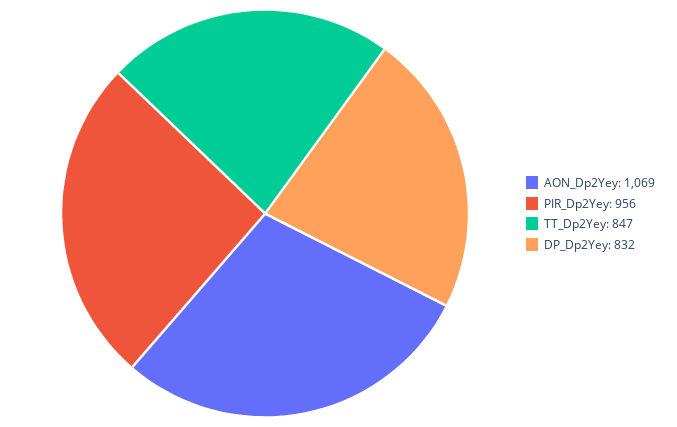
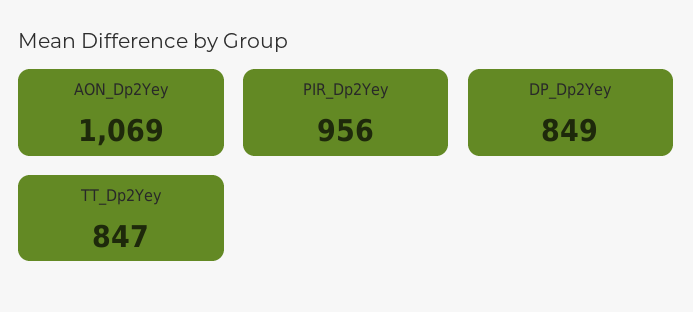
DP_Dp2Yey: 832 -> 849

